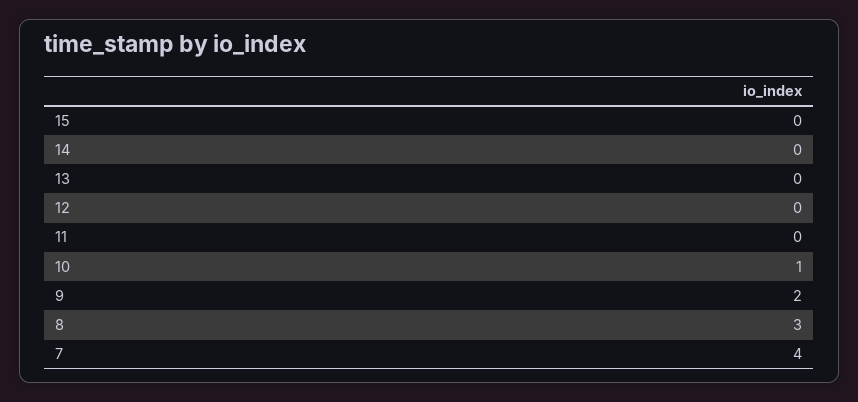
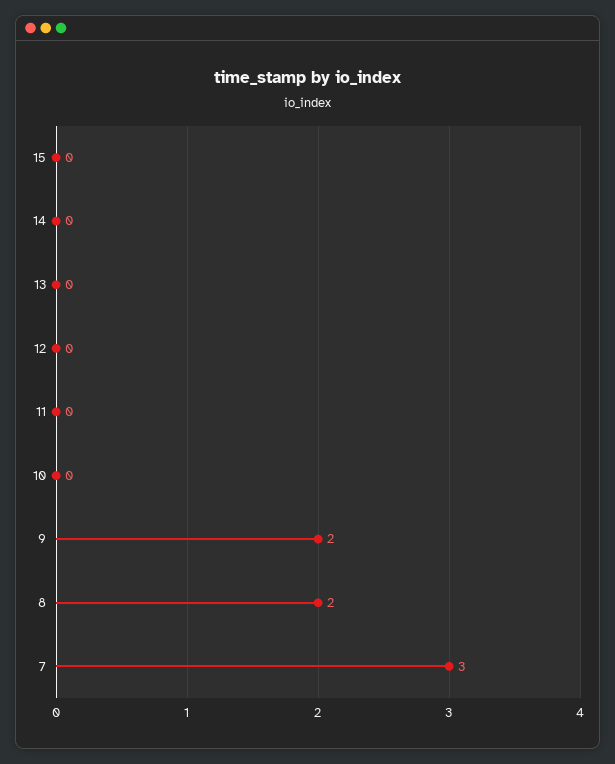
10: 1 -> 0
8: 3 -> 2
7: 4 -> 3

